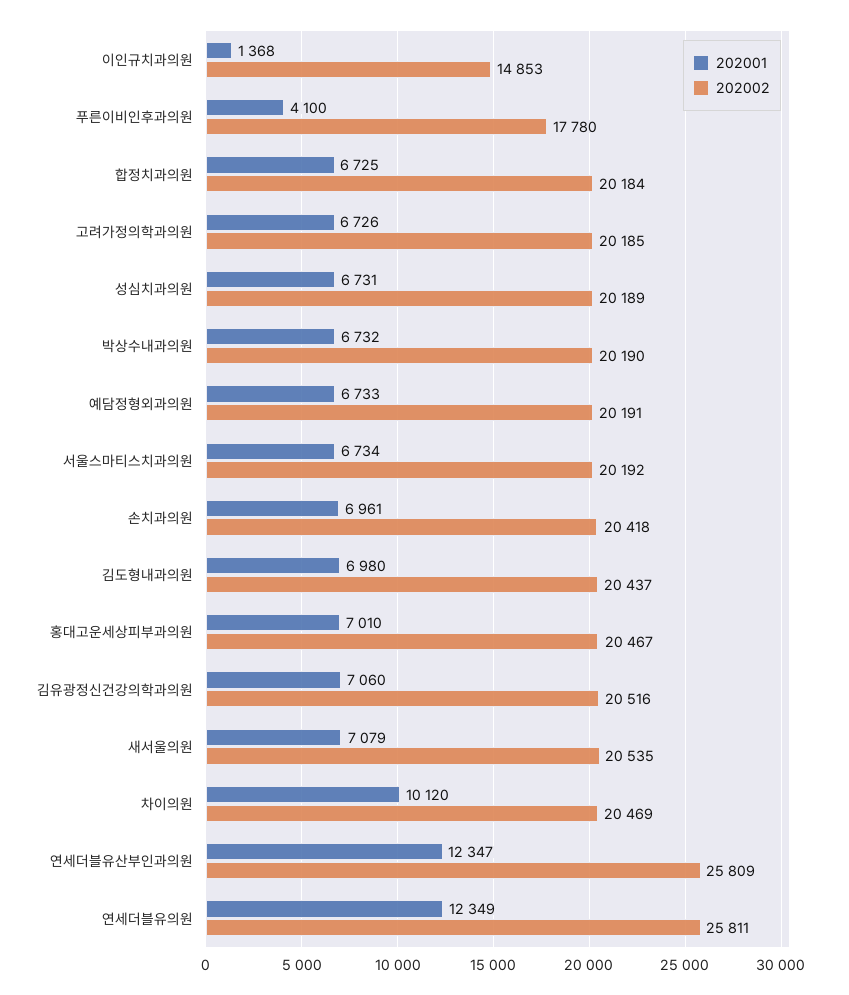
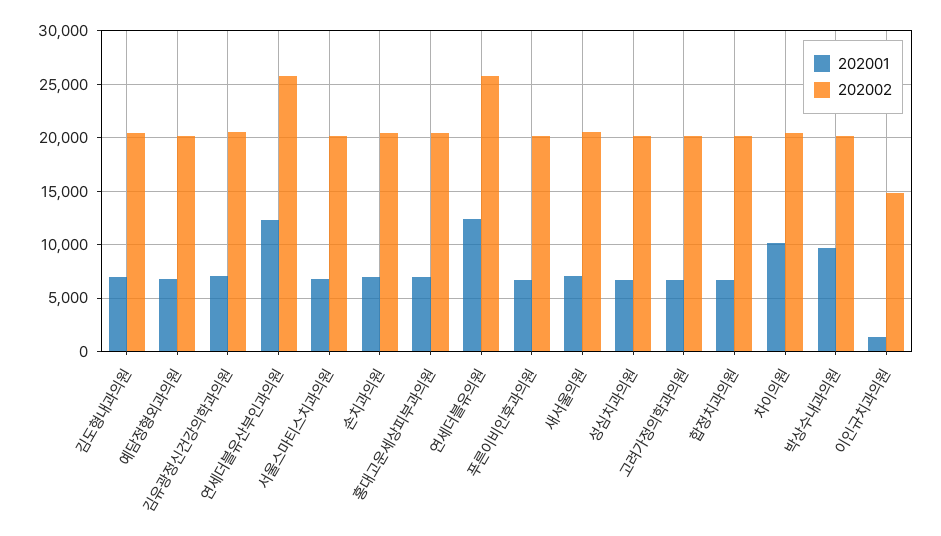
202001, 푸른이비인후과의원: 4100 -> 7000
202002, 푸른이비인후과의원: 17780 -> 20000
202001, 박상수내과의원: 6732 -> 10000

